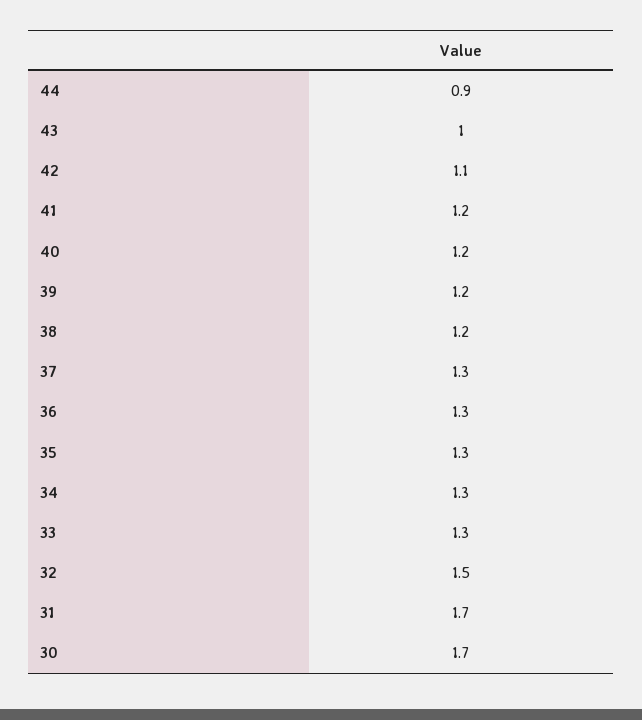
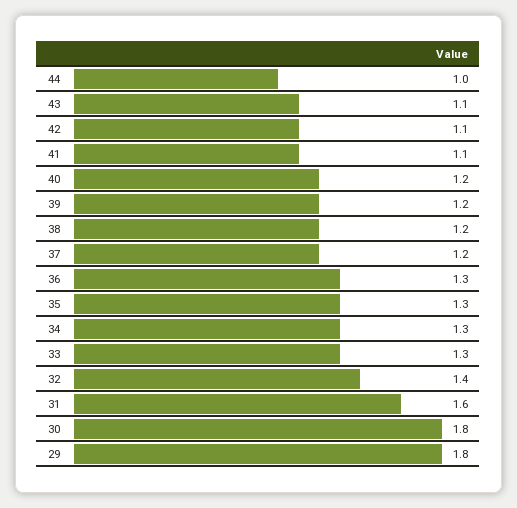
44: 0.9 -> 1
43: 1 -> 1.1
41: 1.2 -> 1.1
37: 1.3 -> 1.2
32: 1.5 -> 1.4
31: 1.7 -> 1.6
30: 1.7 -> 1.8
29: none -> 1.8

